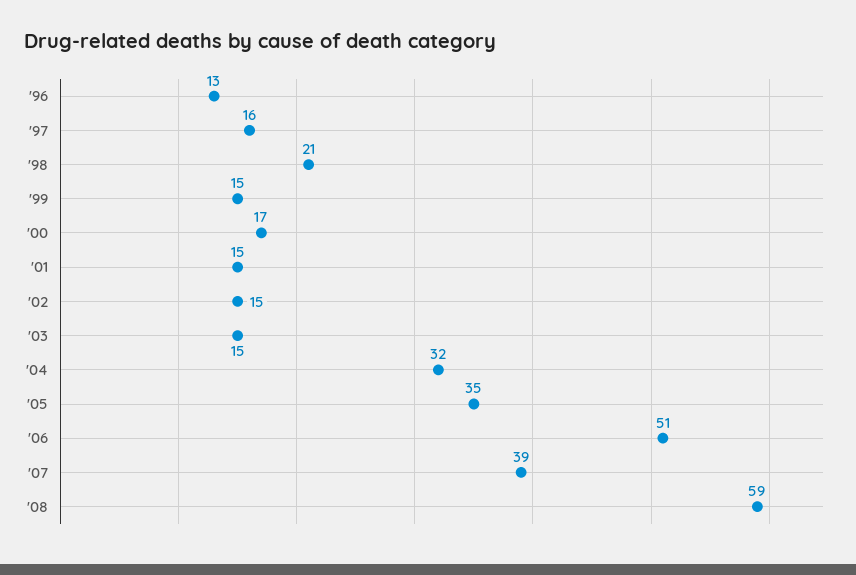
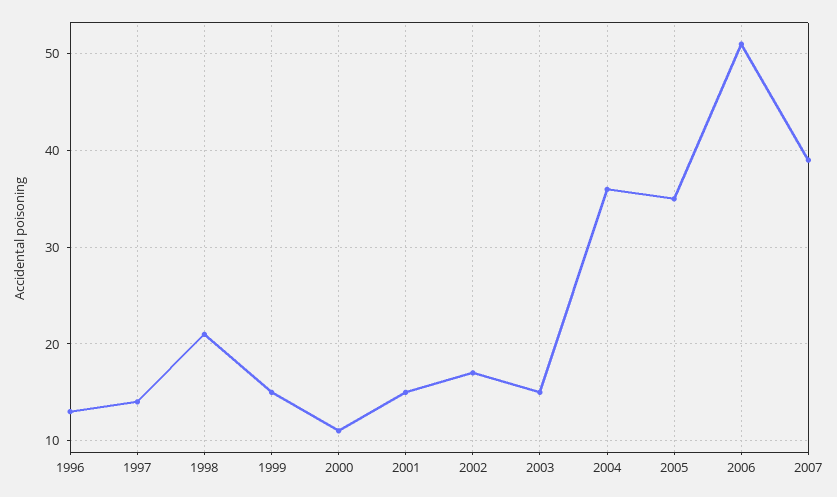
'97: 16 -> 14
'00: 17 -> 11
'02: 15 -> 17
'04: 32 -> 36
'08: 59 -> none

